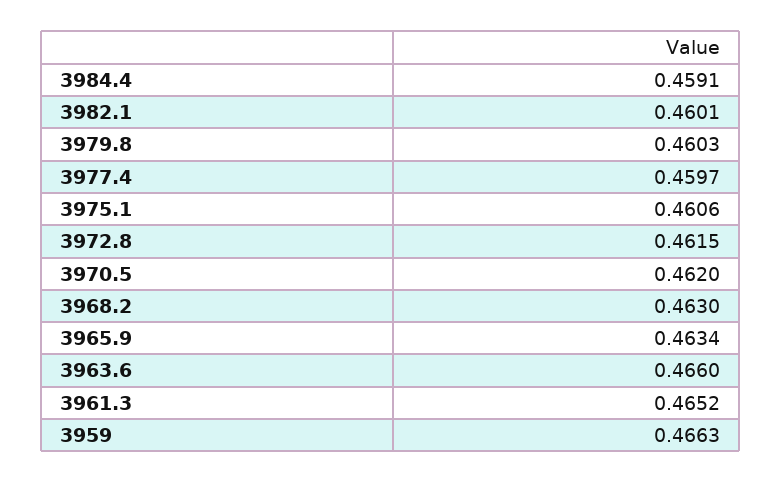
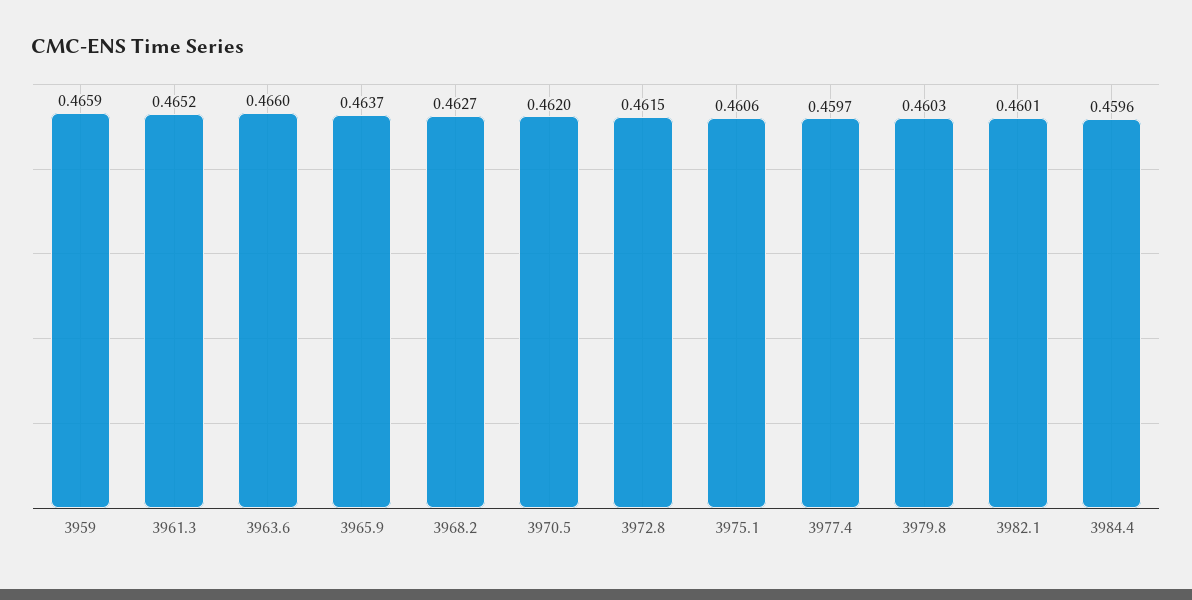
3984.4: 0.4591 -> 0.4596
3968.2: 0.463 -> 0.4627
3965.9: 0.4634 -> 0.4637
3959: 0.4663 -> 0.4659

